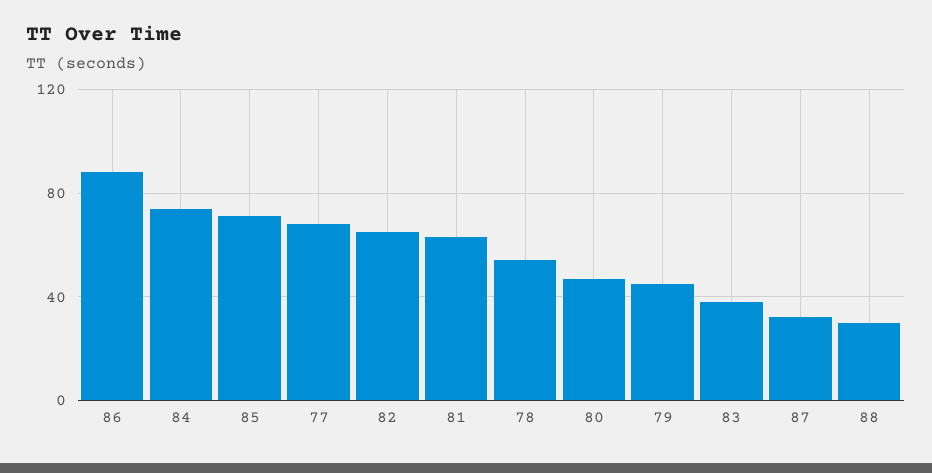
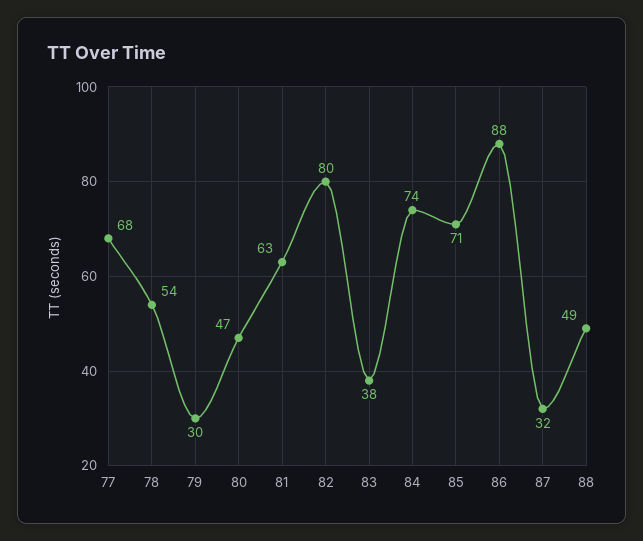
82: 65 -> 80
79: 45 -> 30
88: 30 -> 49

